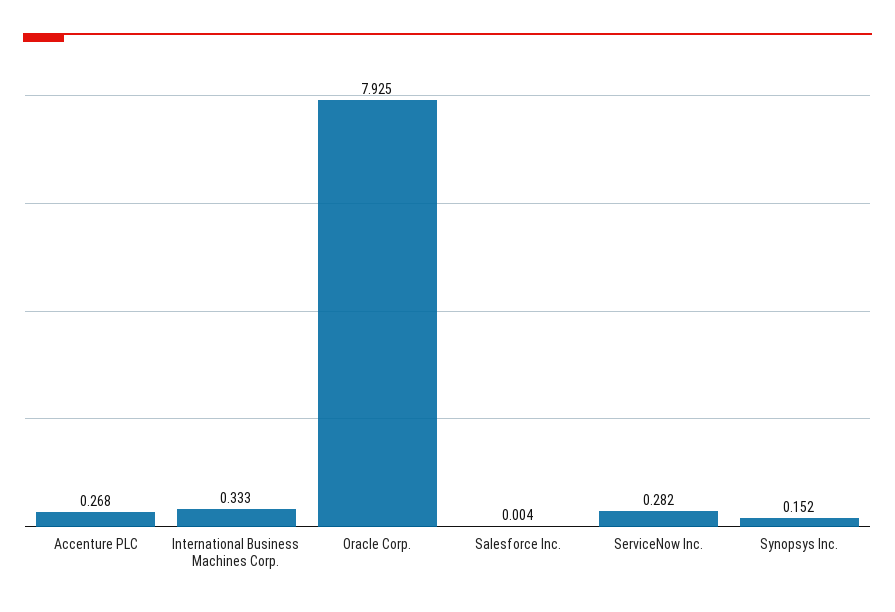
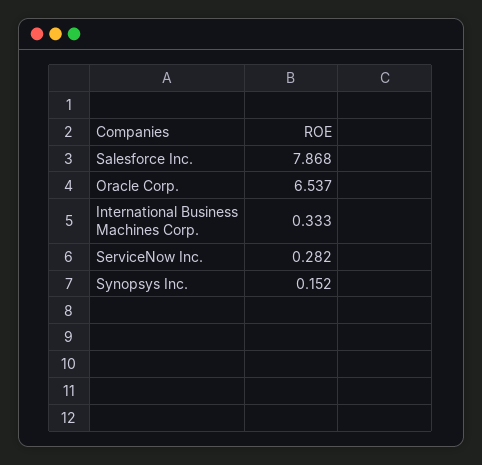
Accenture PLC: 0.268 -> none
Oracle Corp.: 7.925 -> 6.537
Salesforce Inc.: 0.004 -> 7.868

